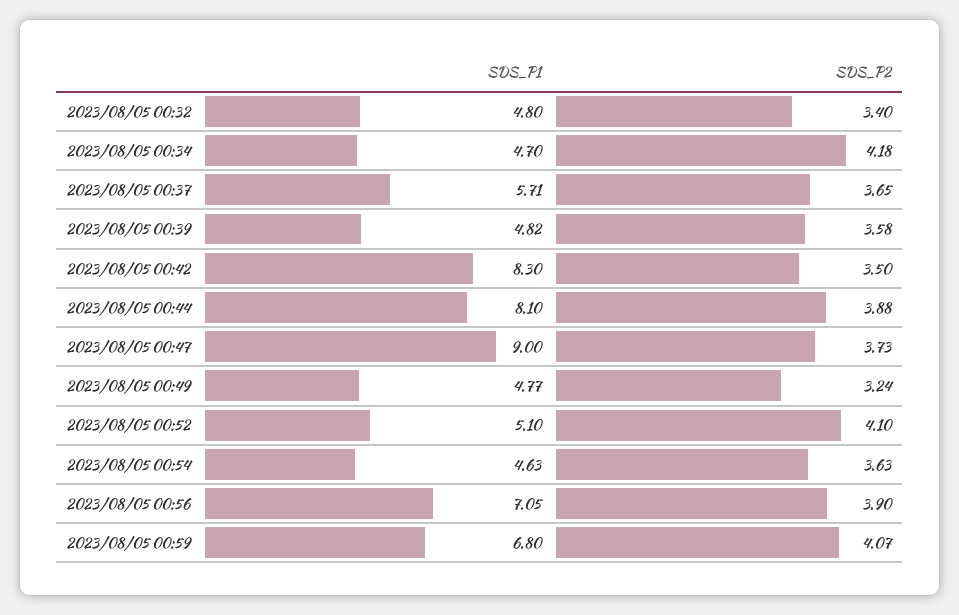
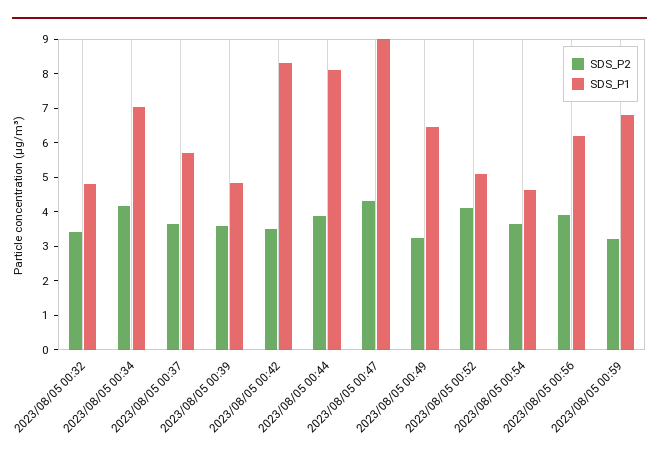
SDS_P1, 2023/08/05 00:34: 4.7 -> 7
SDS_P2, 2023/08/05 00:47: 3.73 -> 4.25
SDS_P1, 2023/08/05 00:49: 4.77 -> 6.5
SDS_P1, 2023/08/05 00:56: 7.05 -> 6.25
SDS_P2, 2023/08/05 00:59: 4.07 -> 3.25

